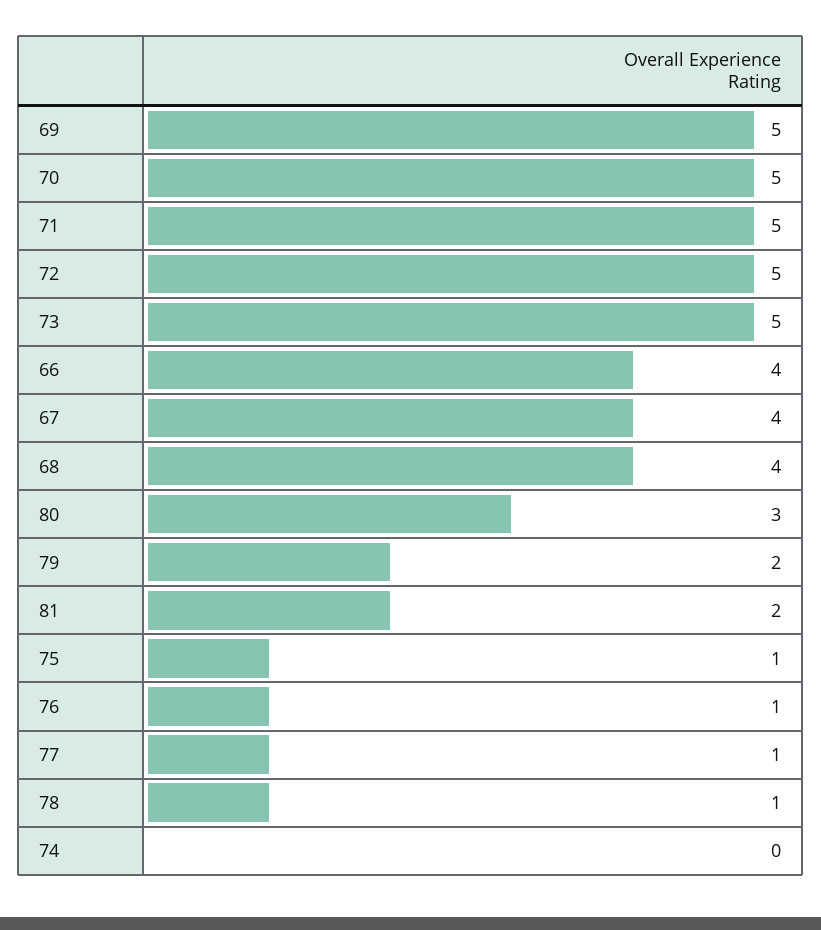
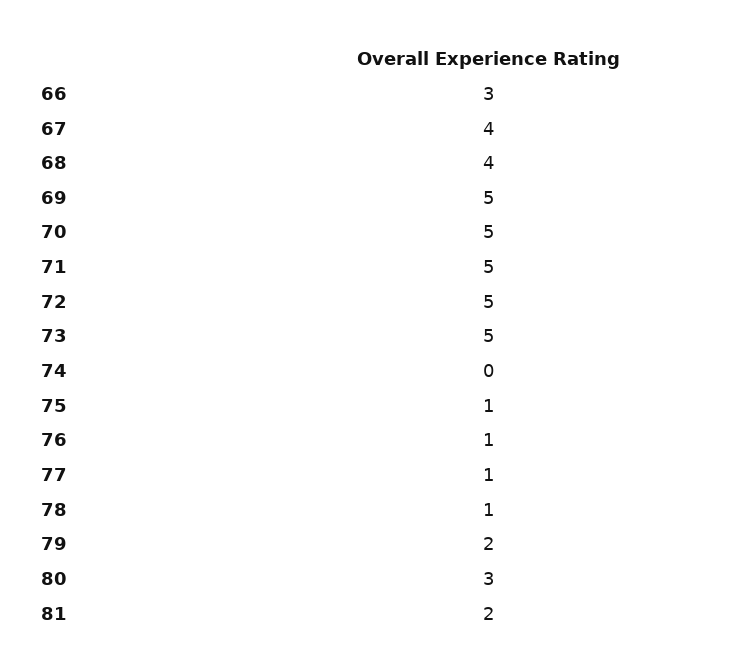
66: 4 -> 3

